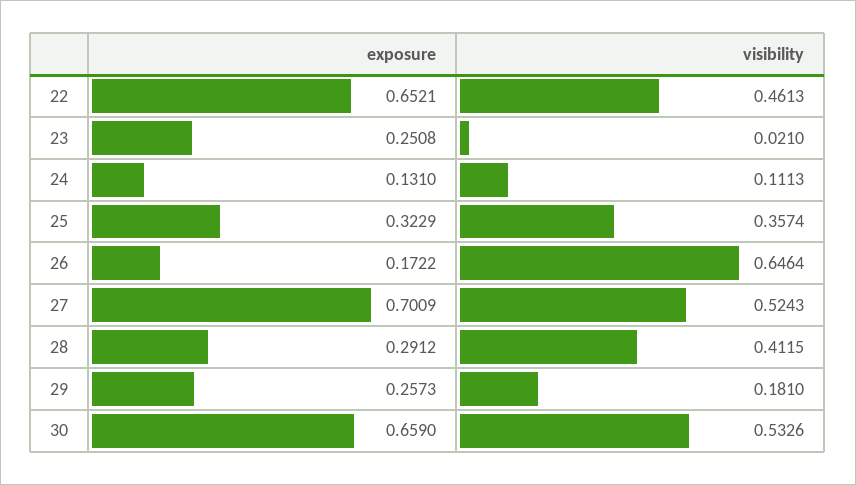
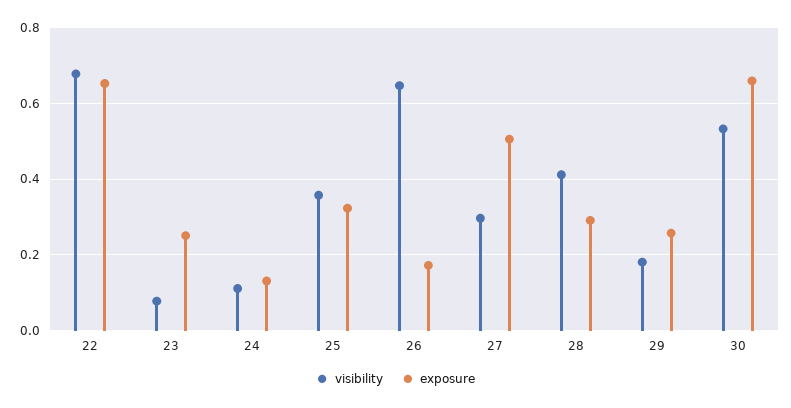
visibility, 22: 0.4613 -> 0.68
visibility, 23: 0.021 -> 0.08
exposure, 27: 0.7009 -> 0.5
visibility, 27: 0.5243 -> 0.3

